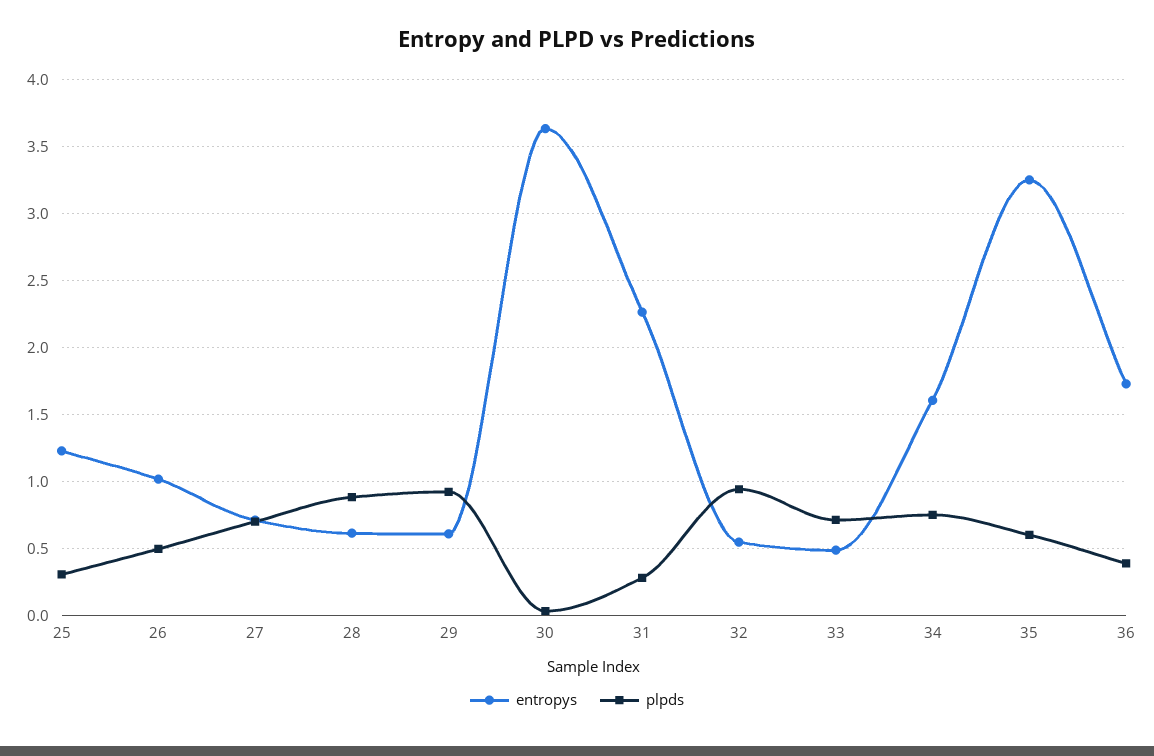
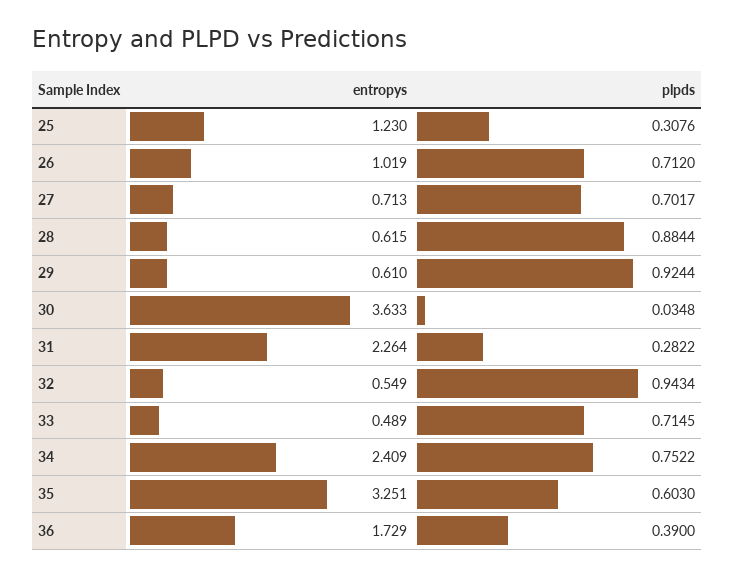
plpds, 26: 0.5 -> 0.712
entropys, 34: 1.6 -> 2.409

